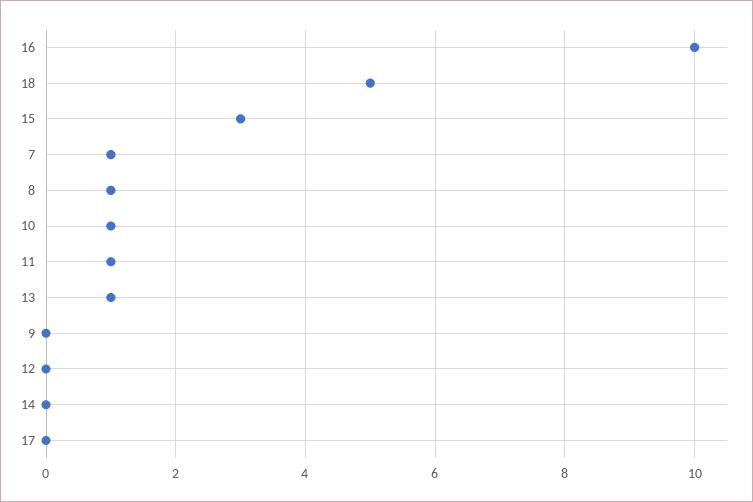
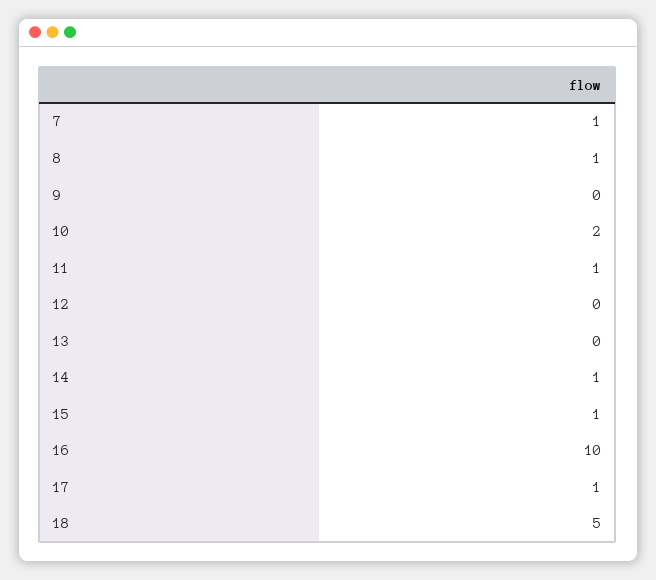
15: 3 -> 1
10: 1 -> 2
13: 1 -> 0
14: 0 -> 1
17: 0 -> 1

